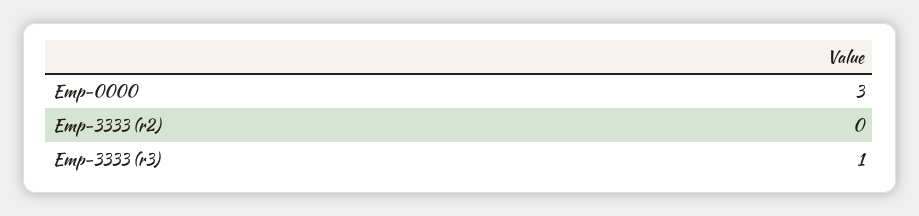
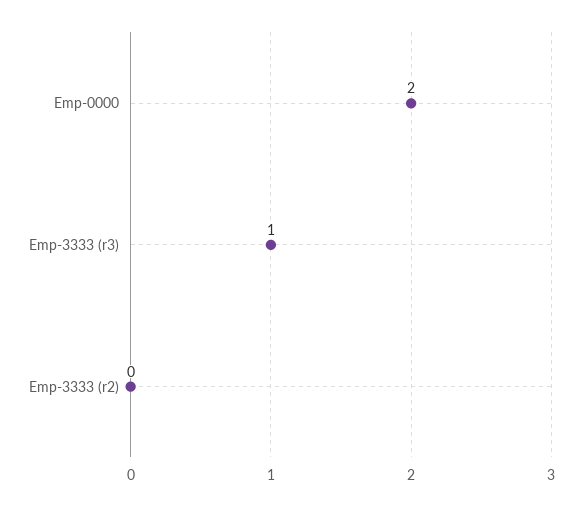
Emp-0000: 3 -> 2

